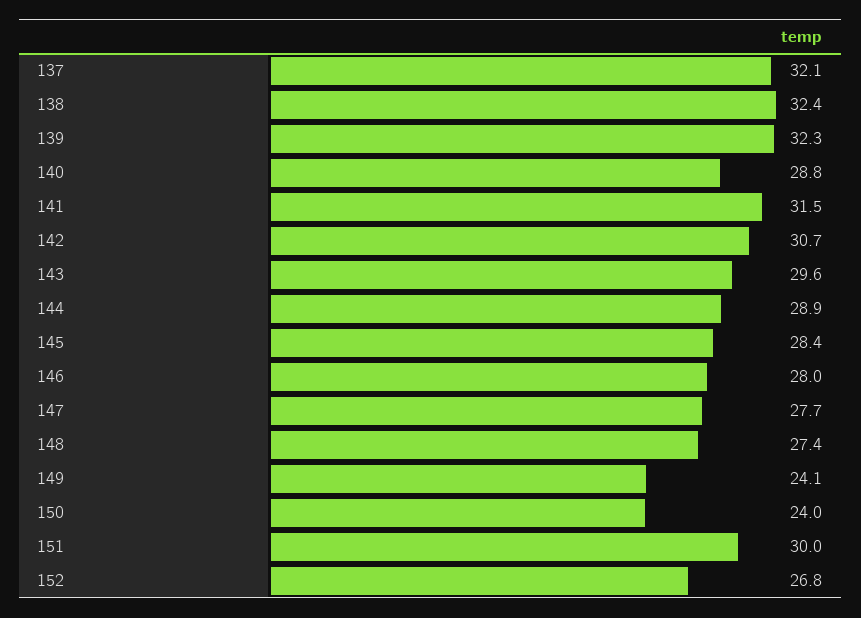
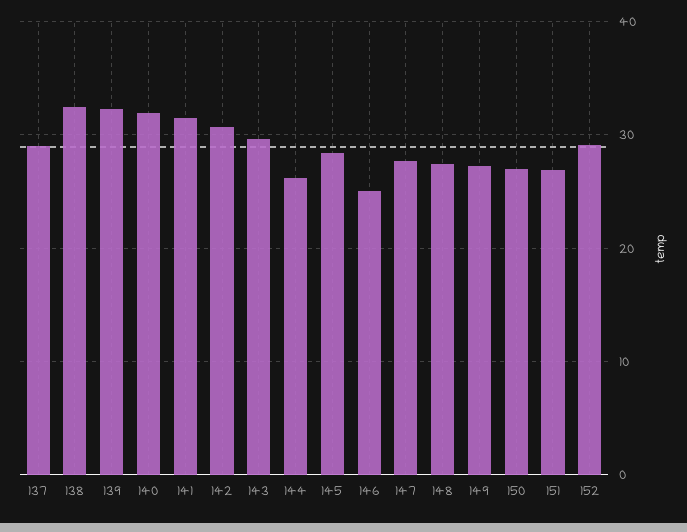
137: 32.1 -> 29
140: 28.8 -> 32
144: 28.9 -> 26
146: 28 -> 25
149: 24.1 -> 27
150: 24 -> 27
151: 30 -> 27
152: 26.8 -> 29

